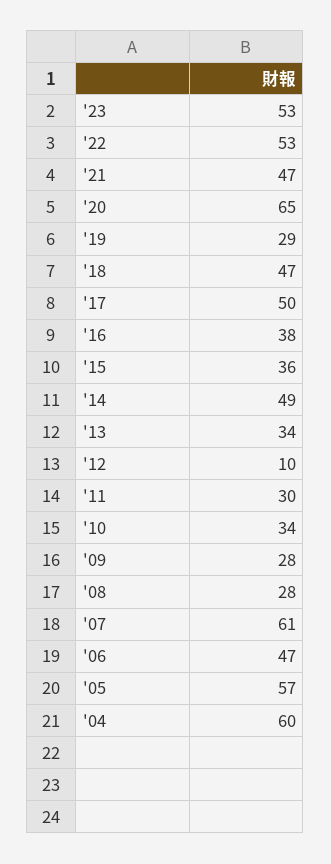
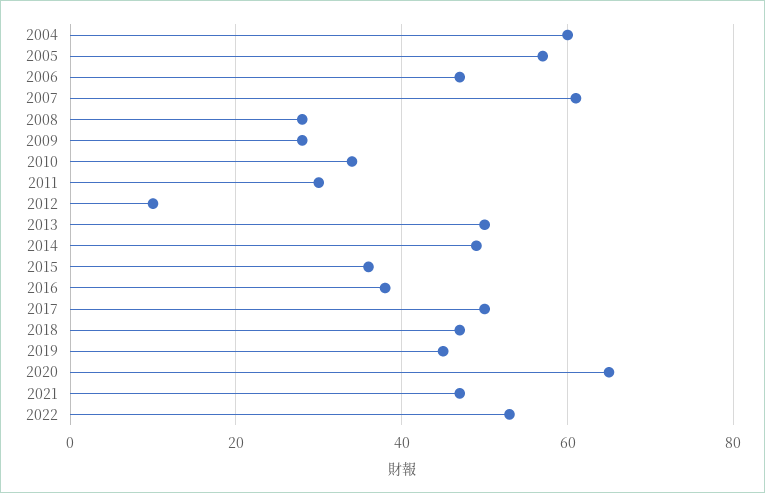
'23: 53 -> none
'19: 29 -> 45
'13: 34 -> 50

